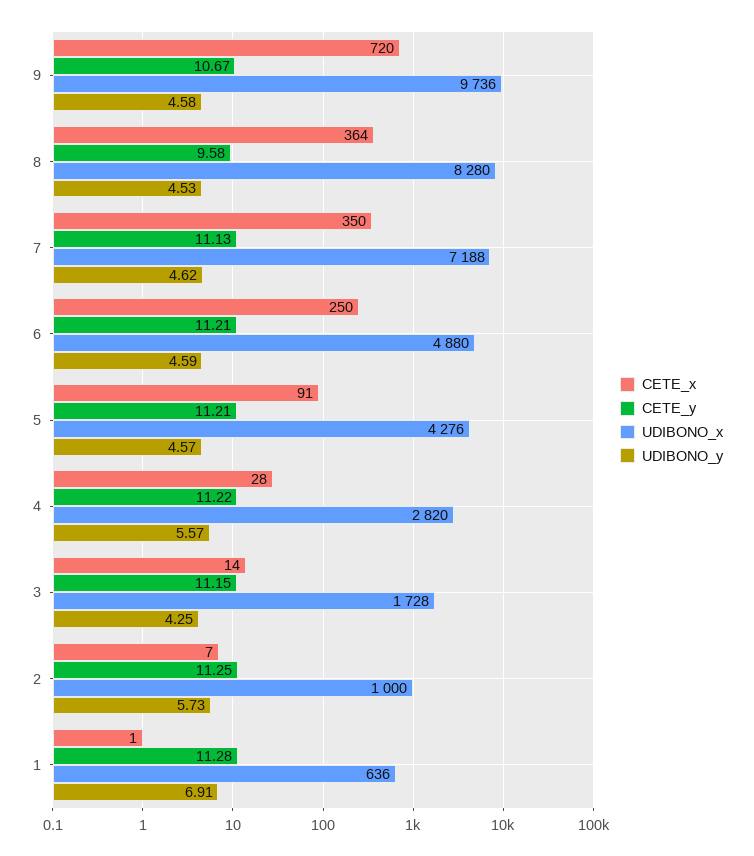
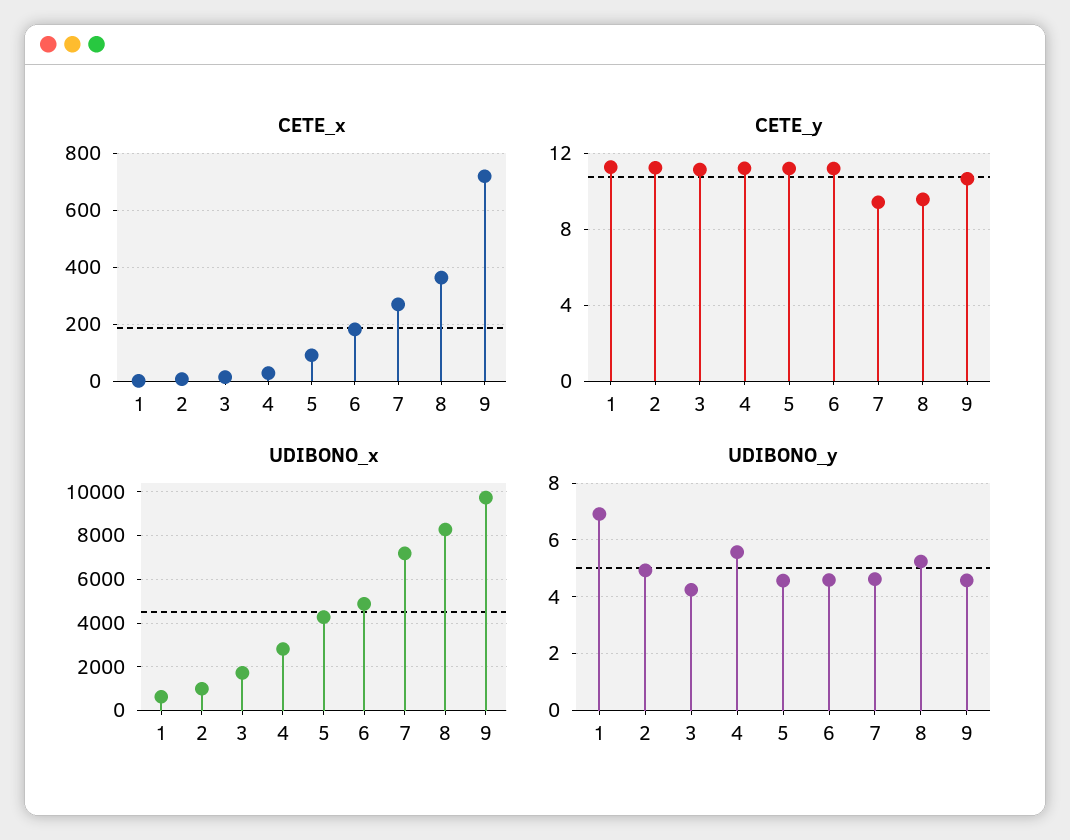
UDIBONO_y, 8: 4.53 -> 5.25
CETE_x, 7: 350 -> 275
CETE_y, 7: 11.13 -> 9.5
CETE_x, 6: 250 -> 175
UDIBONO_y, 2: 5.73 -> 5

